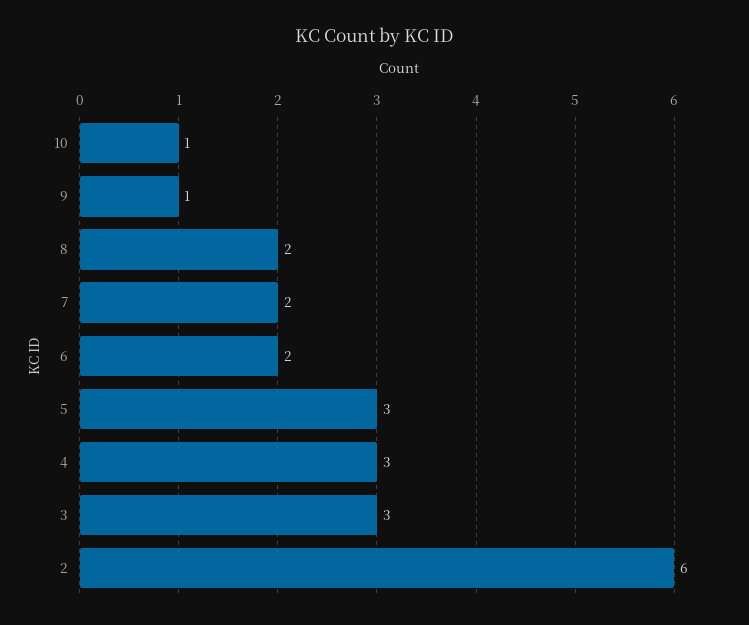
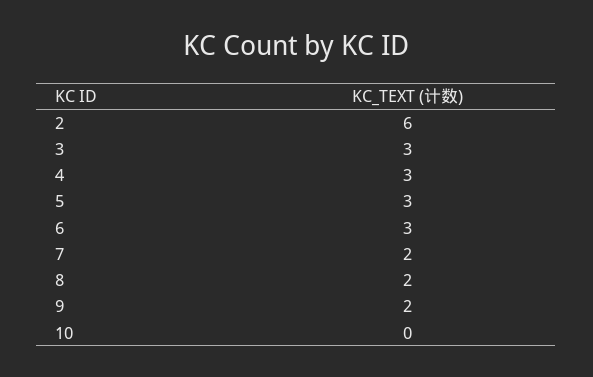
10: 1 -> 0
9: 1 -> 2
6: 2 -> 3

